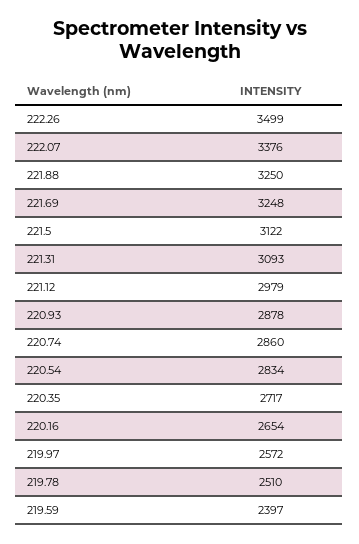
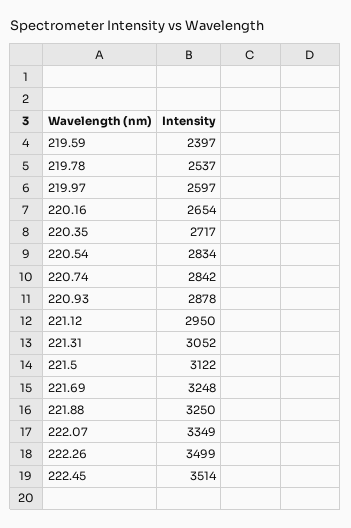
222.07: 3376 -> 3349
221.31: 3093 -> 3052
221.12: 2979 -> 2950
220.74: 2860 -> 2842
219.97: 2572 -> 2597
219.78: 2510 -> 2537
222.45: none -> 3514

